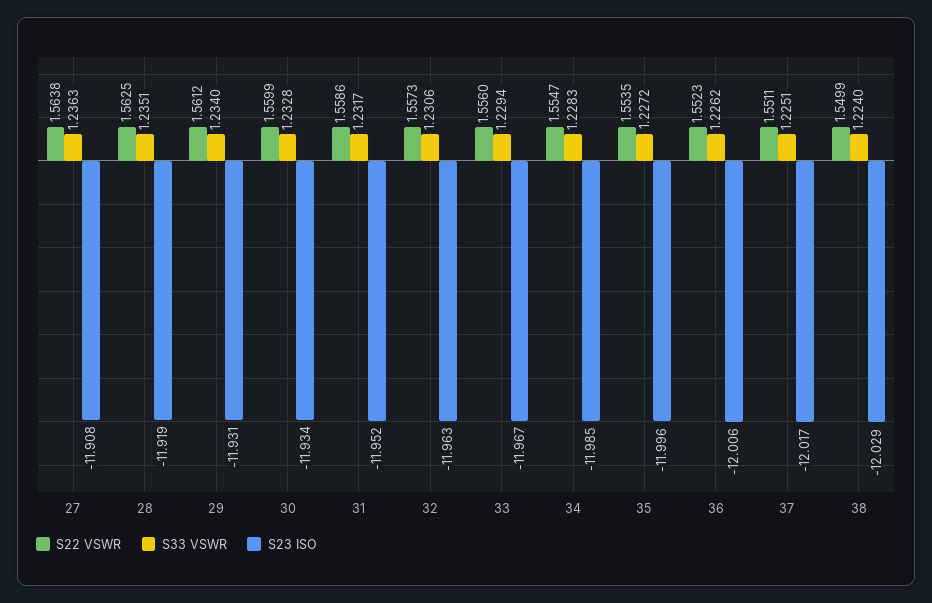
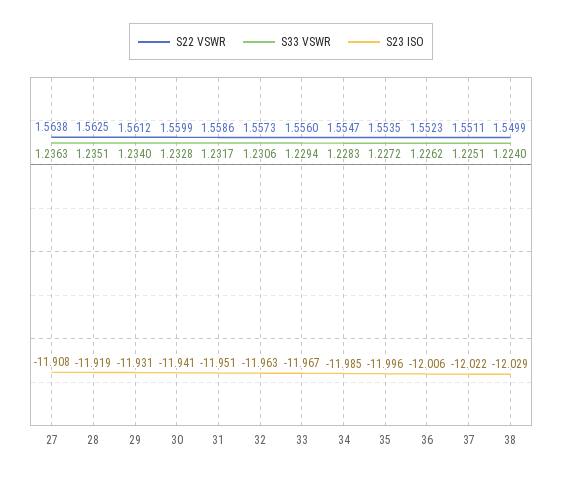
S23 ISO, 30: -11.934 -> -11.941
S23 ISO, 31: -11.952 -> -11.951
S23 ISO, 37: -12.017 -> -12.022

